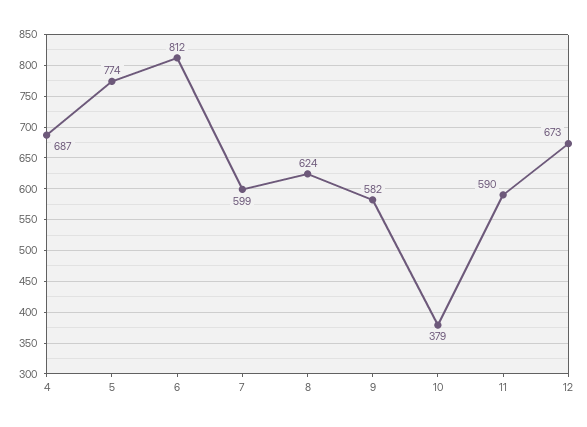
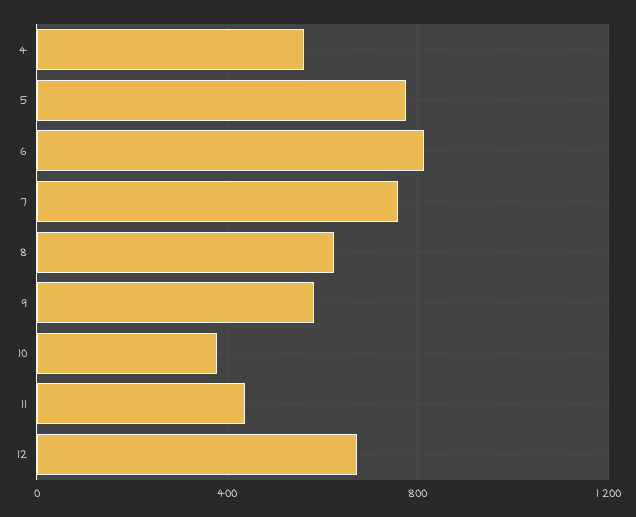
4: 687 -> 550
7: 599 -> 750
11: 590 -> 450

